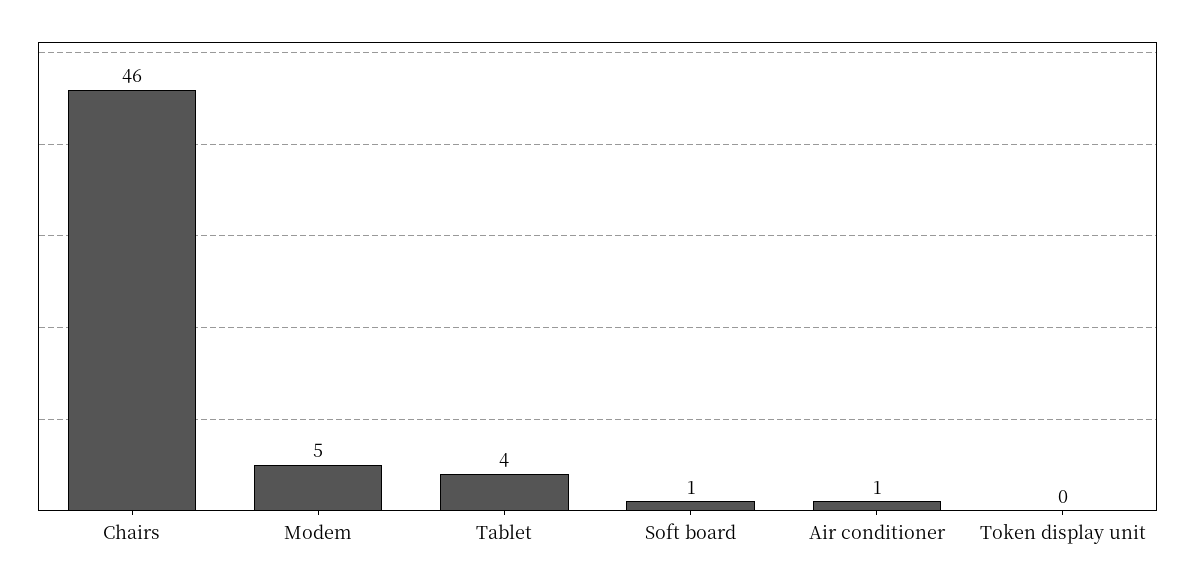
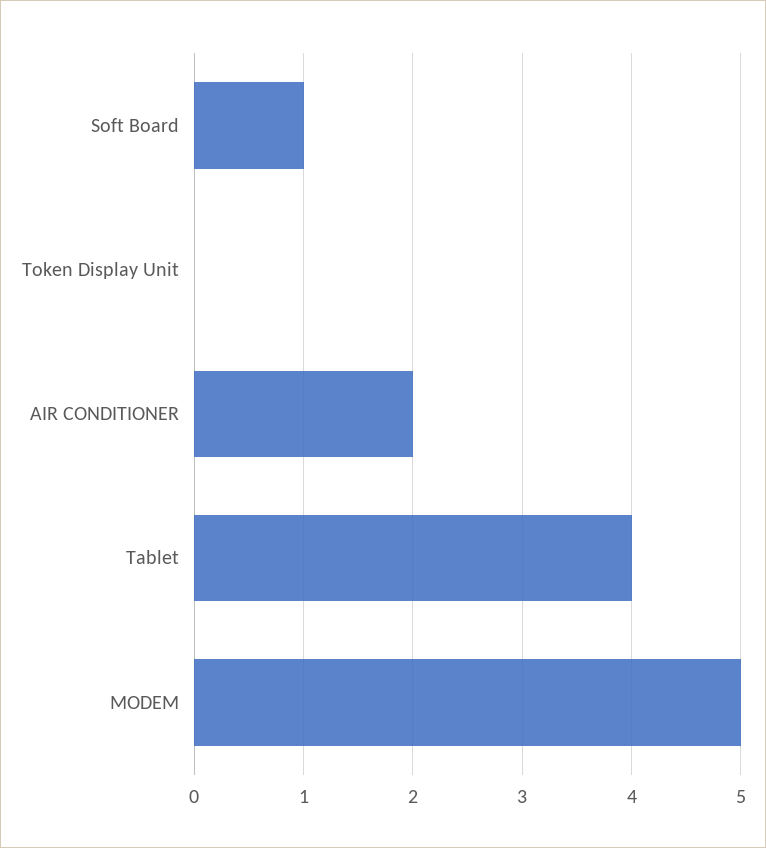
Chairs: 46 -> none
Air conditioner: 1 -> 2

